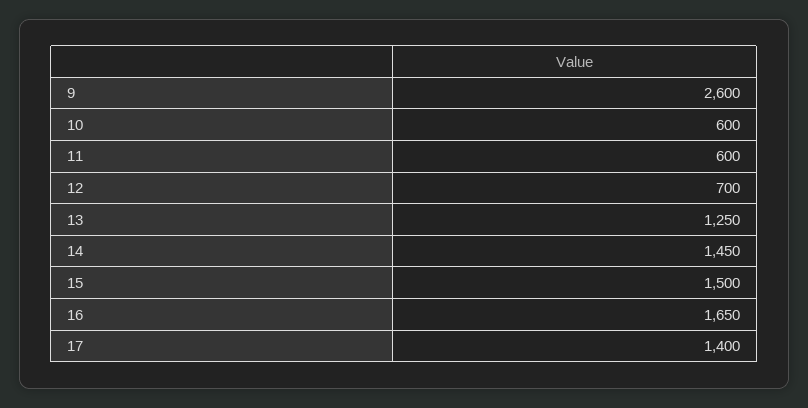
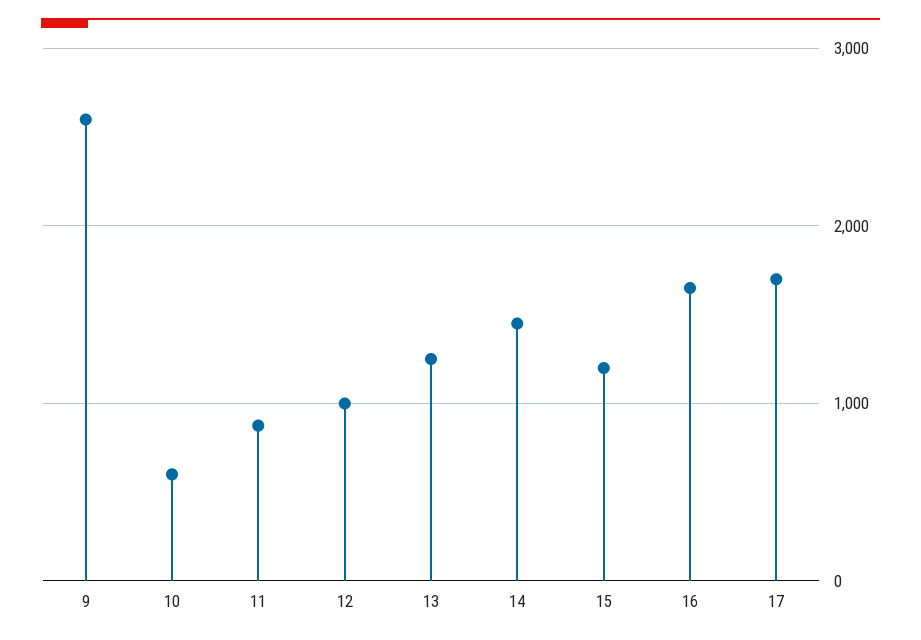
11: 600 -> 900
12: 700 -> 1000
15: 1500 -> 1200
17: 1400 -> 1700

